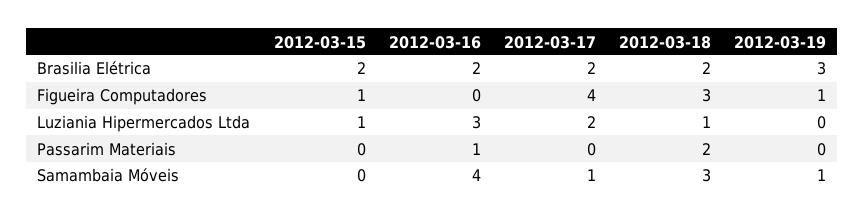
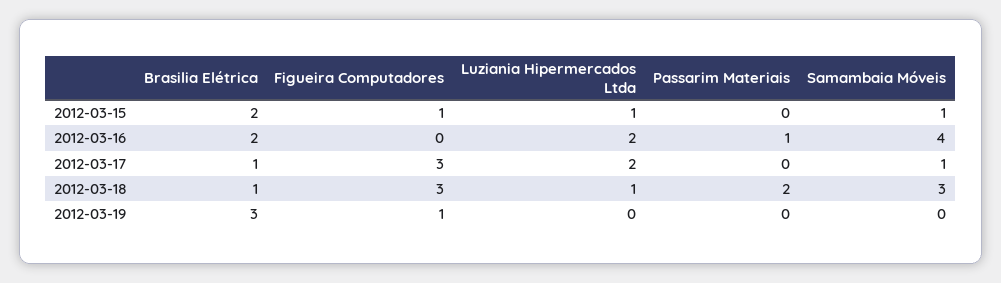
2012-03-17, Brasilia Elétrica: 2 -> 1
2012-03-18, Brasilia Elétrica: 2 -> 1
2012-03-17, Figueira Computadores: 4 -> 3
2012-03-16, Luziania Hipermercados Ltda: 3 -> 2
2012-03-15, Samambaia Móveis: 0 -> 1
2012-03-19, Samambaia Móveis: 1 -> 0

